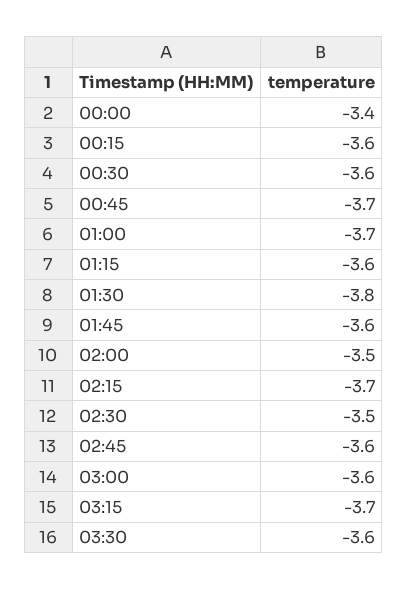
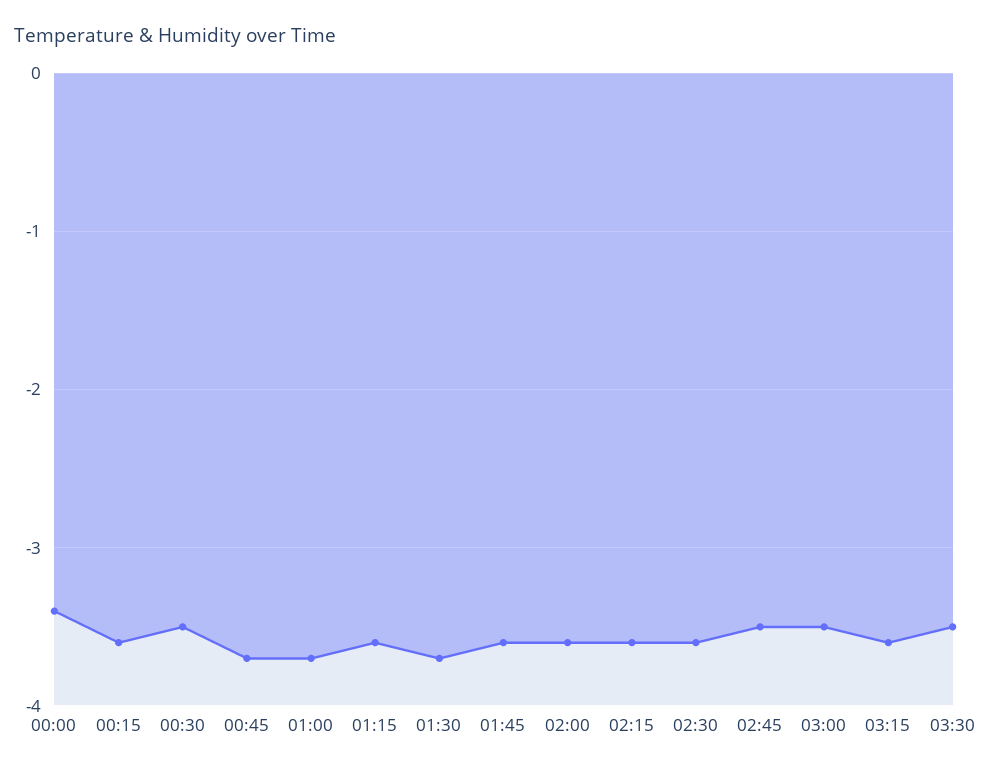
00:30: -3.6 -> -3.5
01:30: -3.8 -> -3.7
02:00: -3.5 -> -3.6
02:15: -3.7 -> -3.6
02:30: -3.5 -> -3.6
02:45: -3.6 -> -3.5
03:00: -3.6 -> -3.5
03:15: -3.7 -> -3.6
03:30: -3.6 -> -3.5

